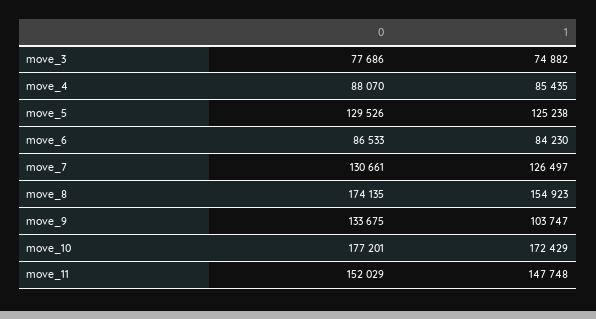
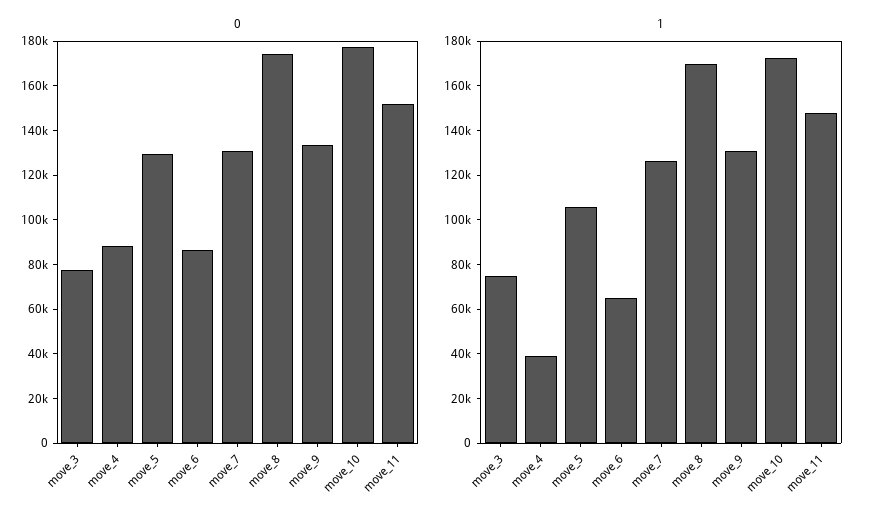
1, move_4: 85435 -> 40000
1, move_5: 125238 -> 105000
1, move_6: 84230 -> 65000
1, move_8: 154923 -> 170000
1, move_9: 103747 -> 130000

